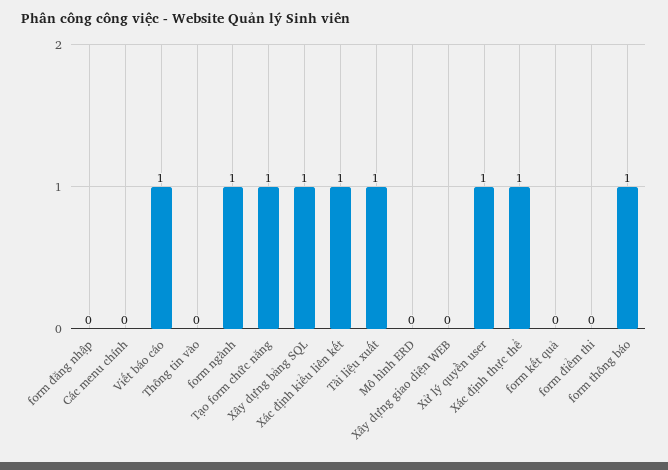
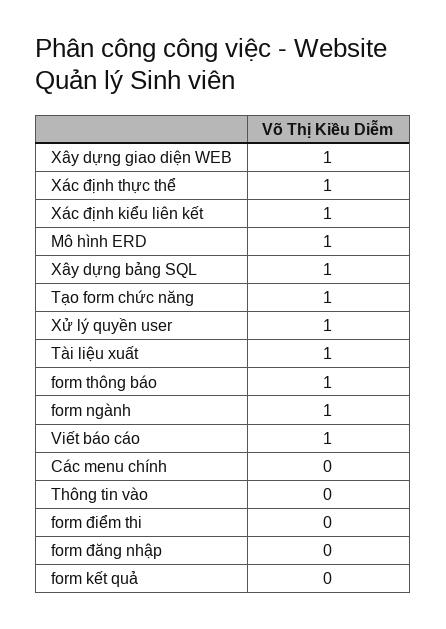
Mô hình ERD: 0 -> 1
Xây dựng giao diện WEB: 0 -> 1

